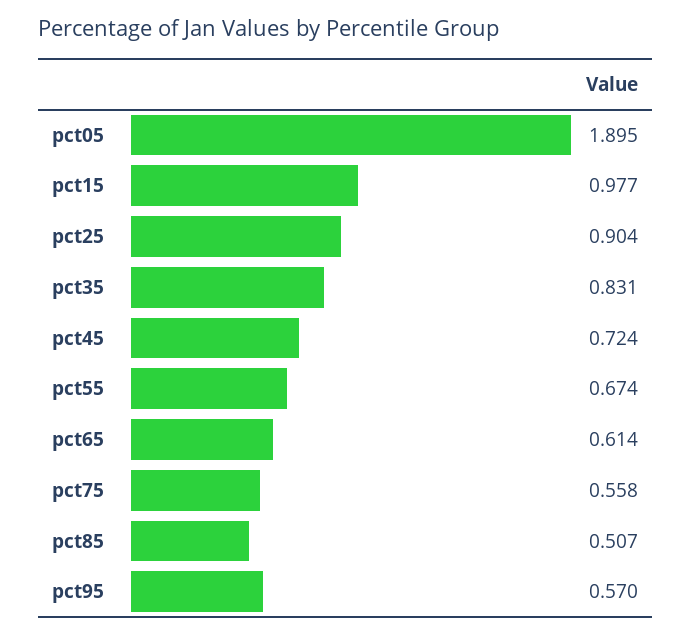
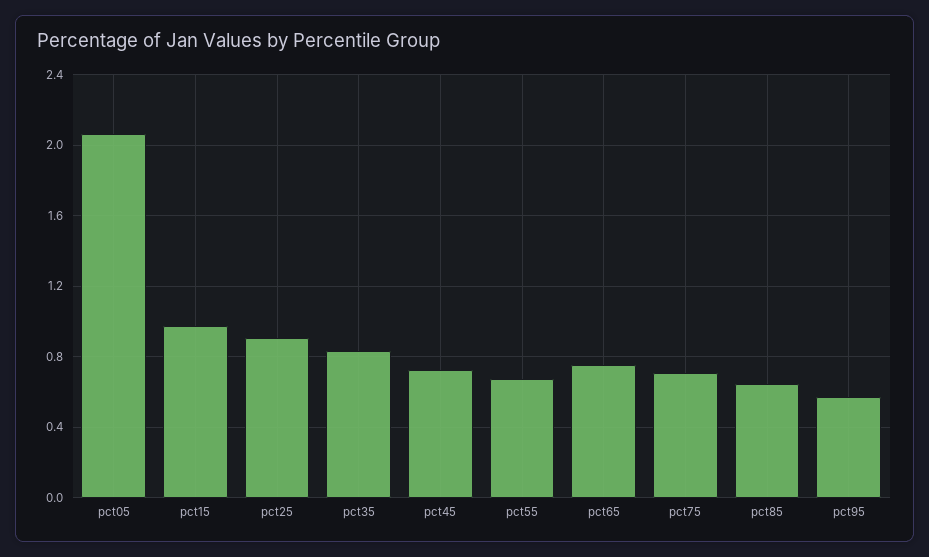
pct05: 1.895 -> 2.05
pct65: 0.614 -> 0.75
pct75: 0.558 -> 0.7
pct85: 0.507 -> 0.65

